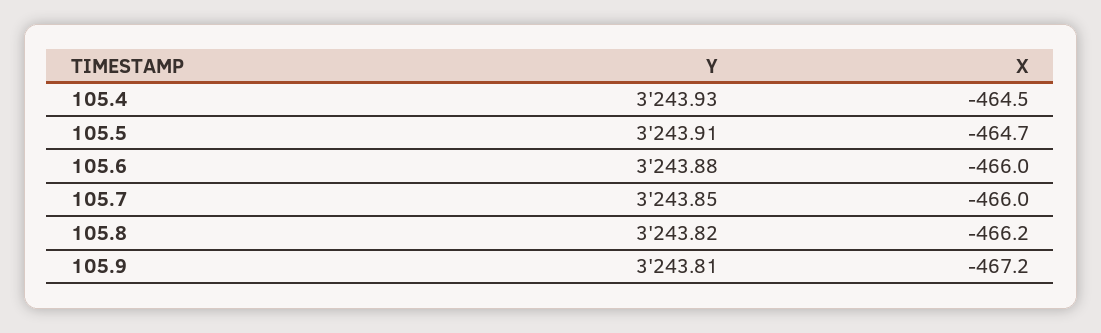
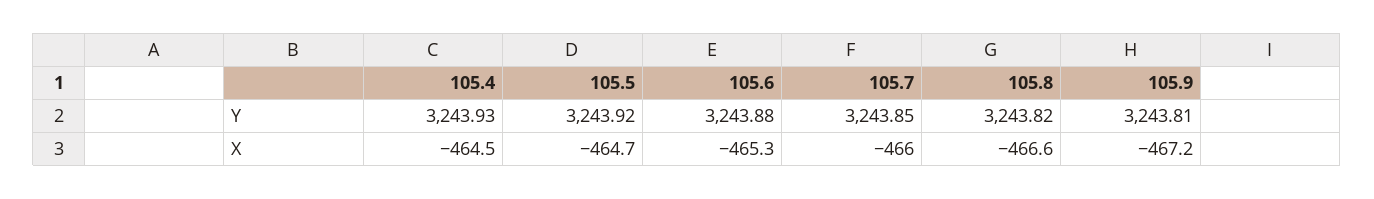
Y, 105.5: 3243.91 -> 3243.92
X, 105.6: -466 -> -465.3
X, 105.8: -466.2 -> -466.6

